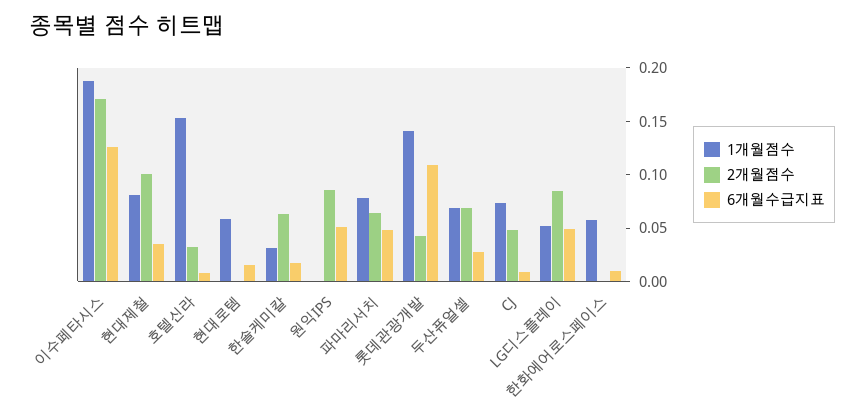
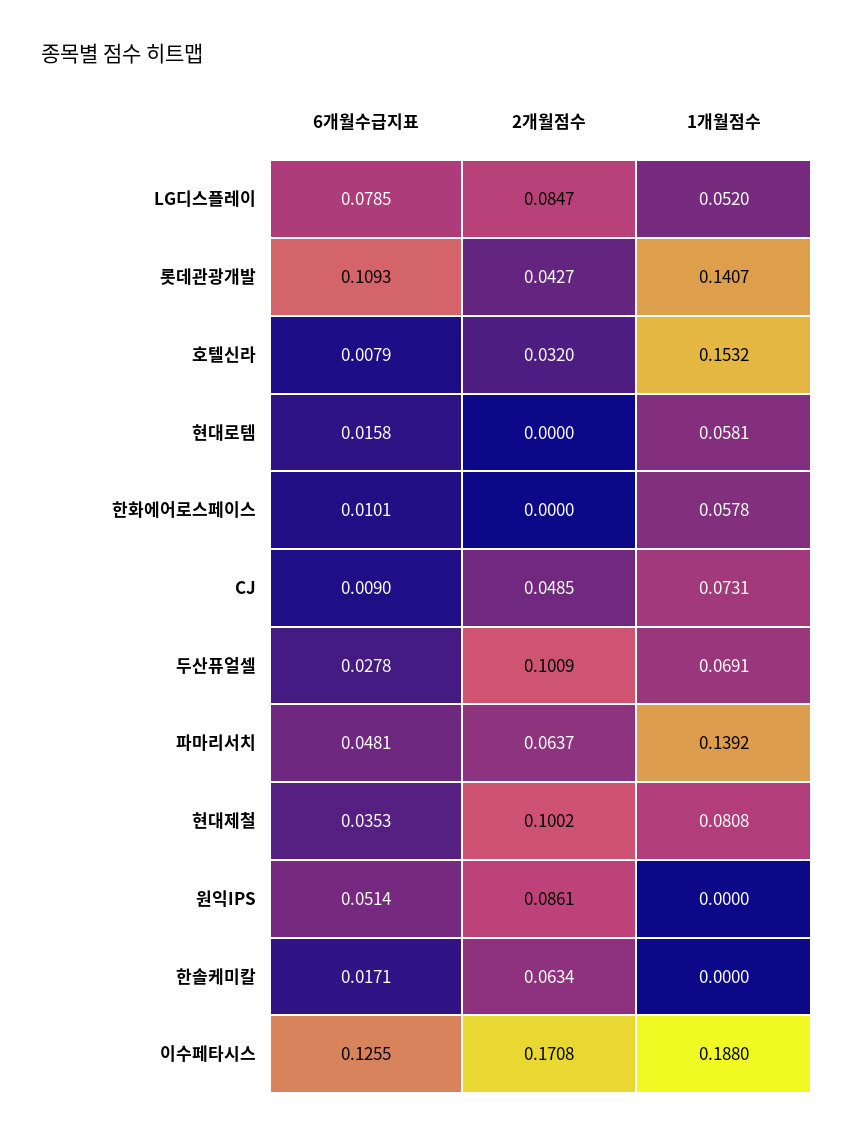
1개월점수, 한솔케미칼: 0.03 -> 0
1개월점수, 파마리서치: 0.08 -> 0.1392
2개월점수, 두산퓨얼셀: 0.07 -> 0.1009
6개월수급지표, LG디스플레이: 0.05 -> 0.0785

